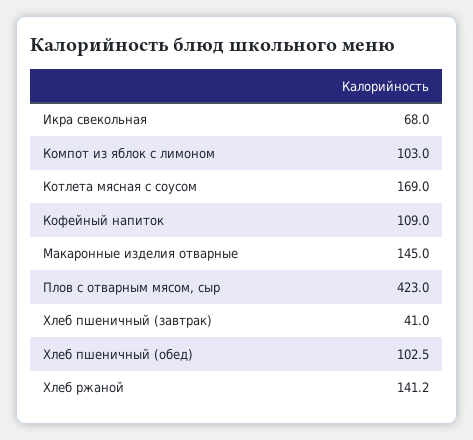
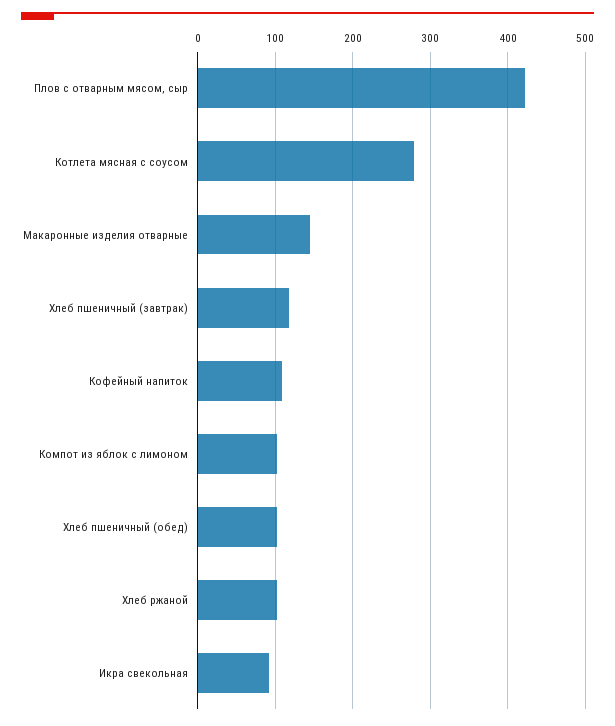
Икра свекольная: 68 -> 90
Котлета мясная с соусом: 169 -> 280
Хлеб пшеничный (завтрак): 41 -> 120
Хлеб ржаной: 141.2 -> 100

